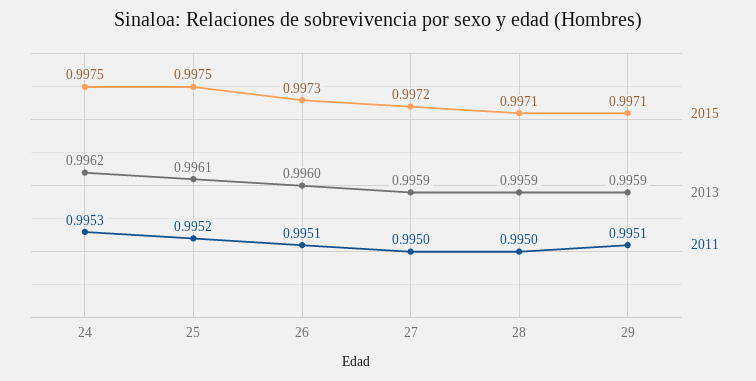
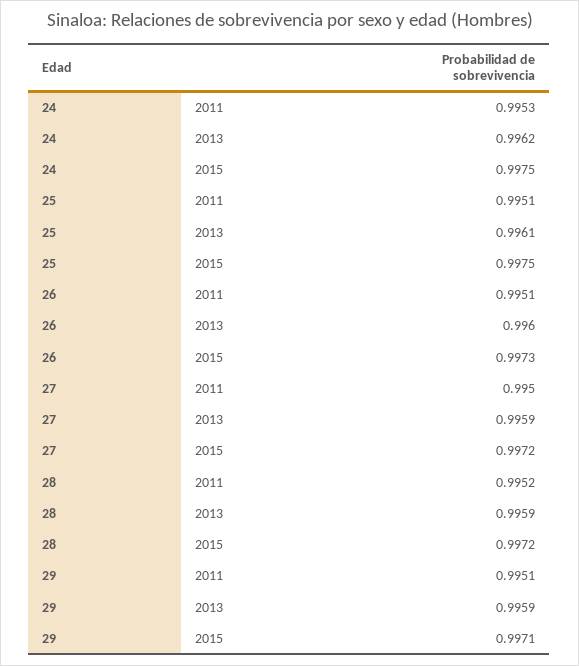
2011, 25: 0.9952 -> 0.9951
2015, 28: 0.9971 -> 0.9972
2011, 28: 0.995 -> 0.9952

